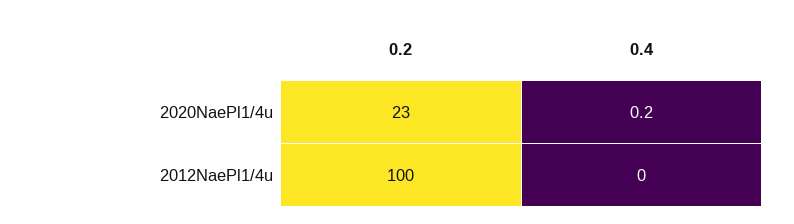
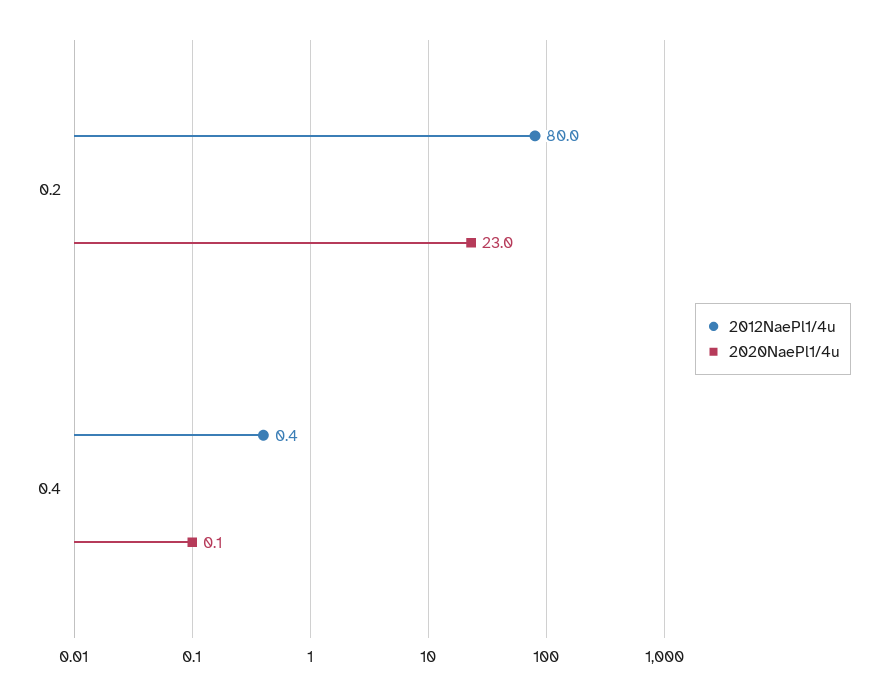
2020NaePl1/4u, 0.4: 0.2 -> 0.1
2012NaePl1/4u, 0.2: 100 -> 80

